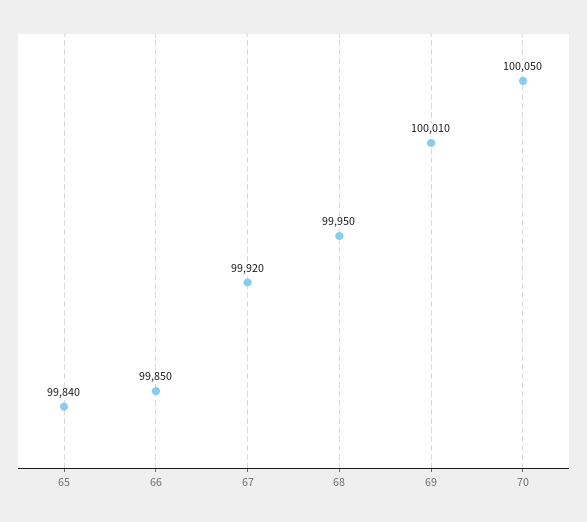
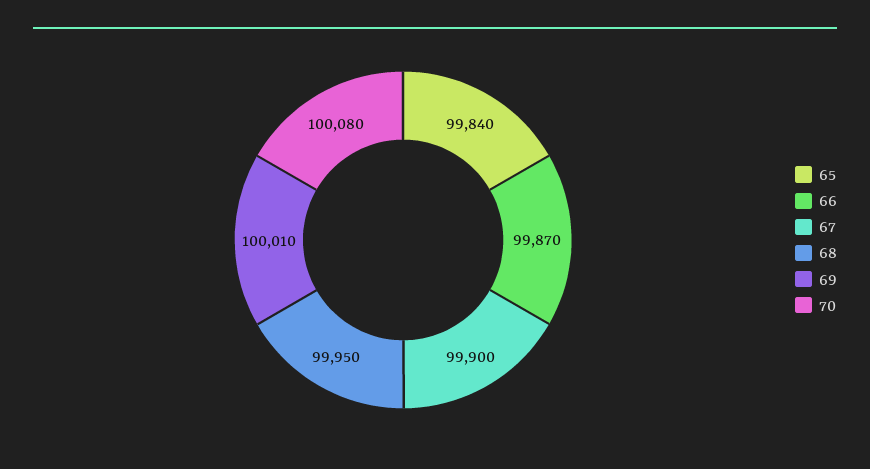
66: 99850 -> 99870
67: 99920 -> 99900
70: 100050 -> 100080

